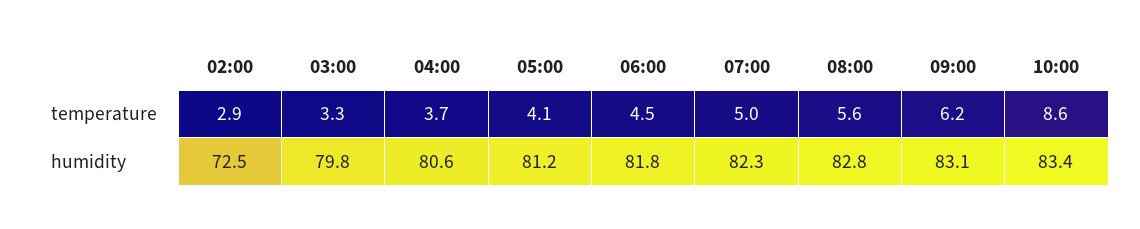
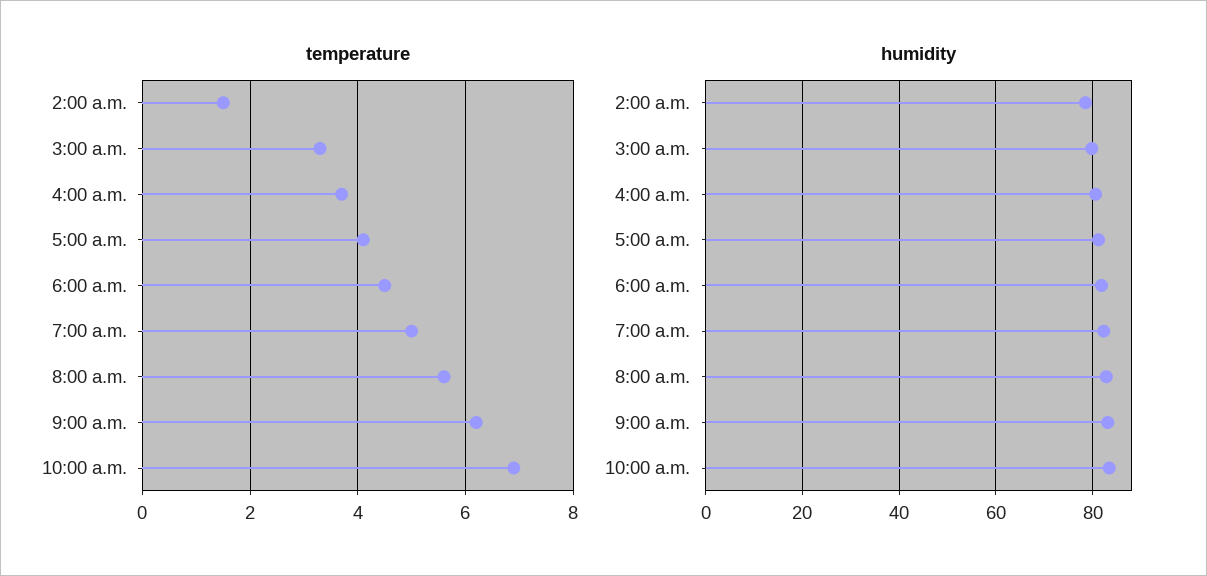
temperature, 02:00: 2.9 -> 1.5
temperature, 10:00: 8.6 -> 7
humidity, 02:00: 72.5 -> 78

